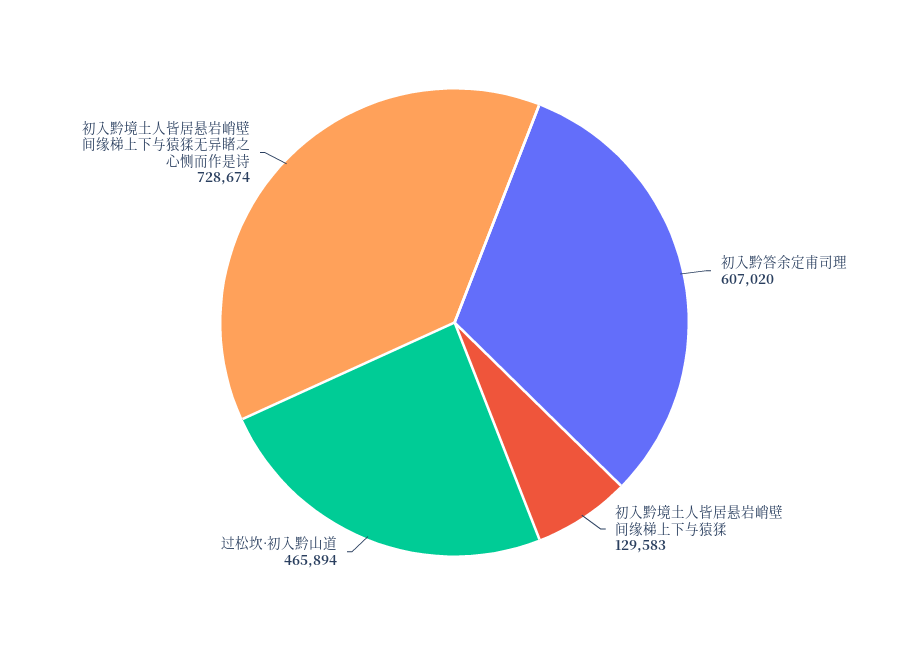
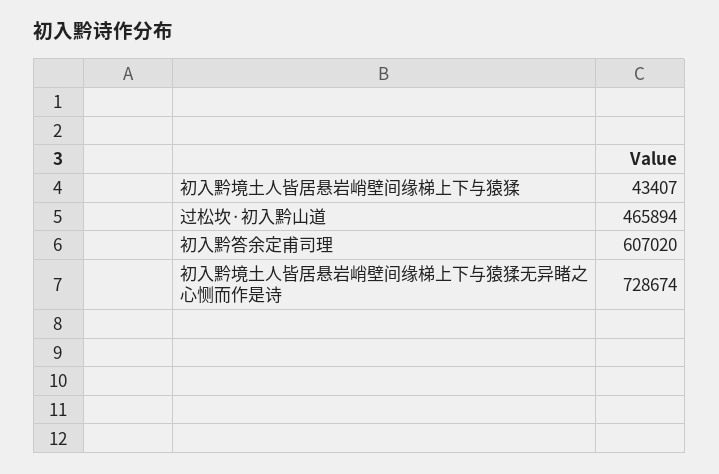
初入黔境土人皆居悬岩峭壁间缘梯上下与猿猱: 129583 -> 43407

